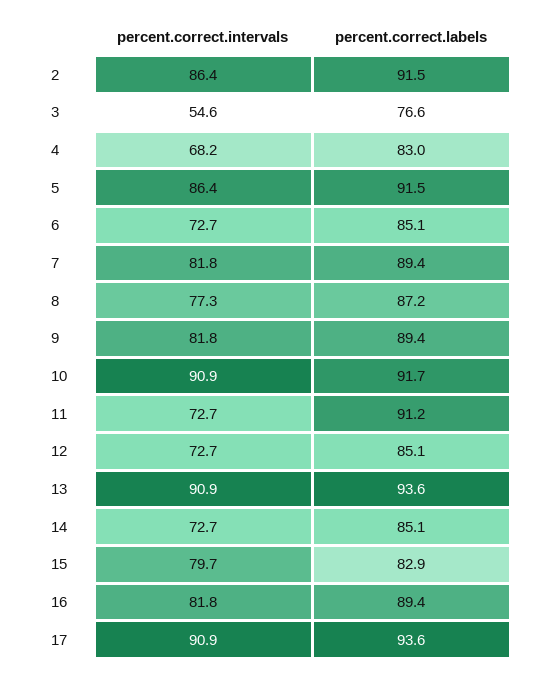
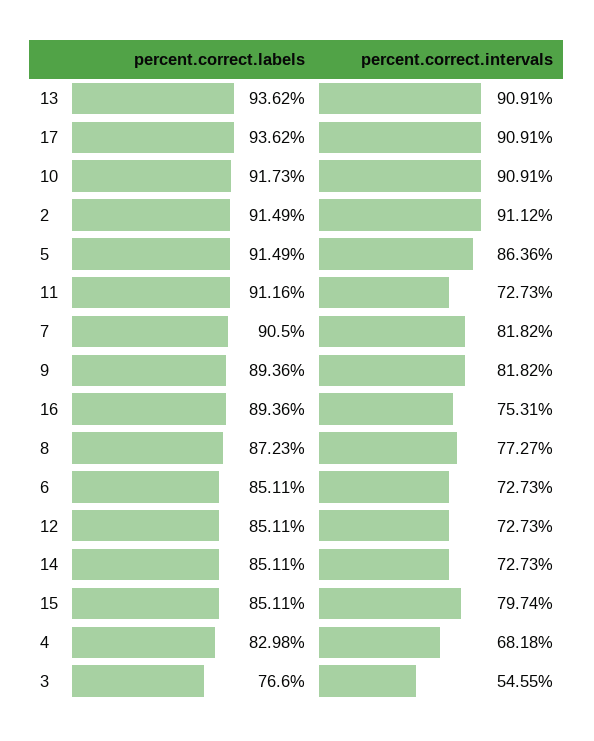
percent.correct.intervals, 2: 86.4 -> 91.12
percent.correct.labels, 7: 89.4 -> 90.5
percent.correct.labels, 15: 82.9 -> 85.11
percent.correct.intervals, 16: 81.8 -> 75.31

